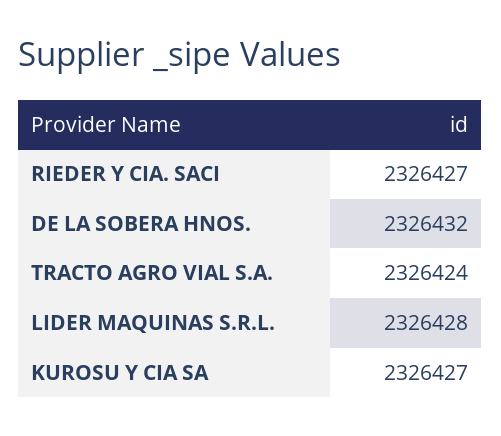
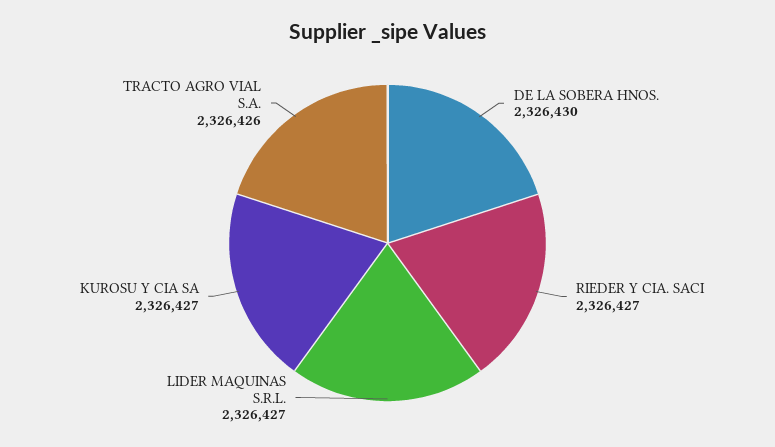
DE LA SOBERA HNOS.: 2326432 -> 2326430
TRACTO AGRO VIAL S.A.: 2326424 -> 2326426
LIDER MAQUINAS S.R.L.: 2326428 -> 2326427

